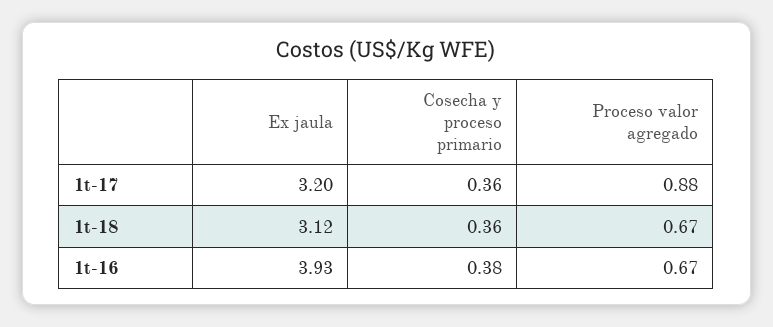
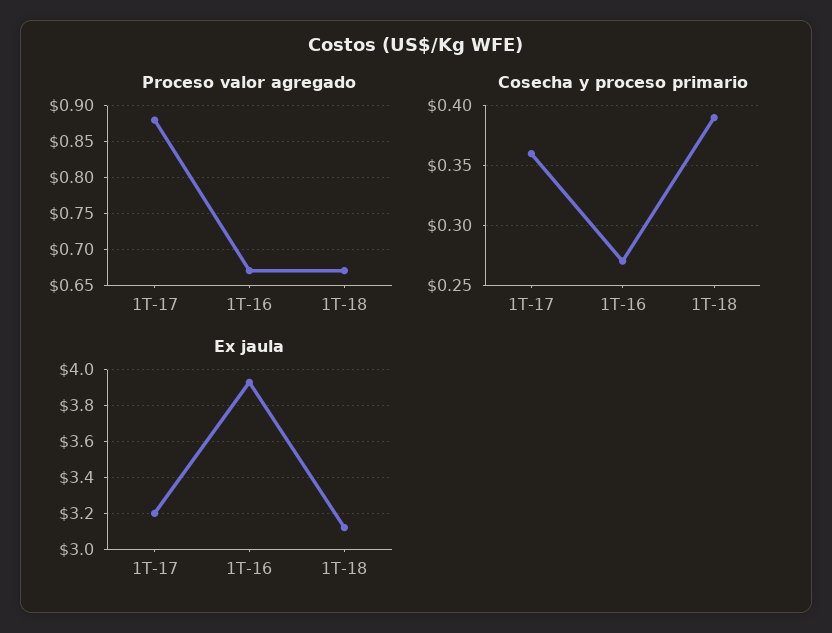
Cosecha y proceso primario, 1t-18: 0.36 -> 0.39
Cosecha y proceso primario, 1t-16: 0.38 -> 0.27

